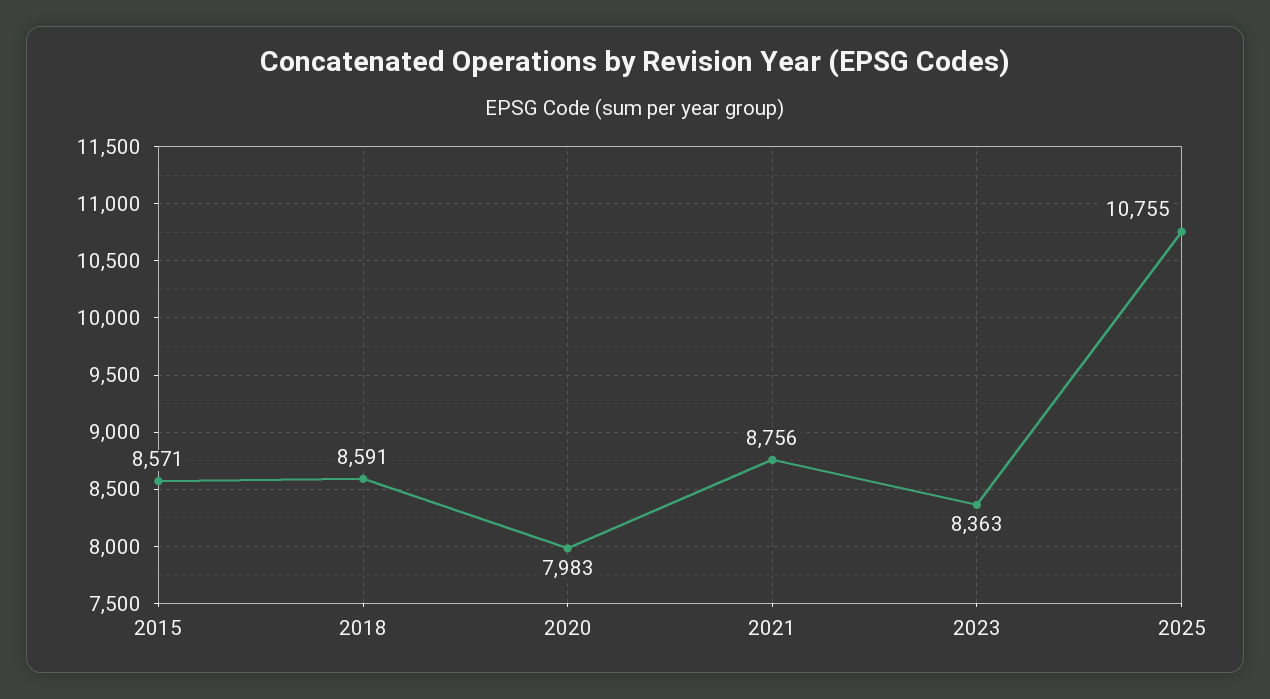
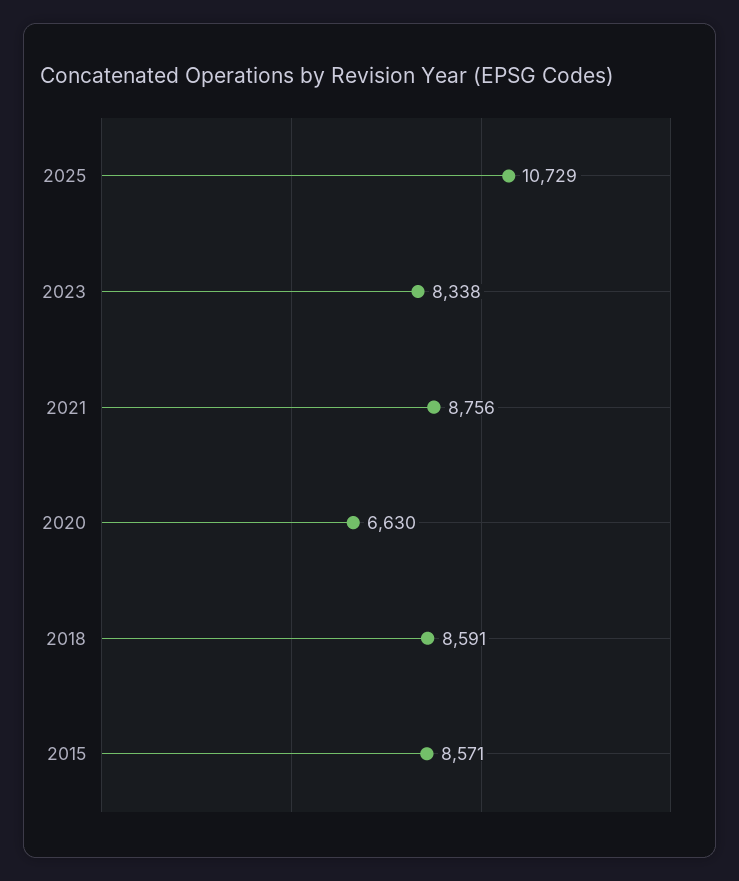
2020: 7983 -> 6630
2023: 8363 -> 8338
2025: 10755 -> 10729

